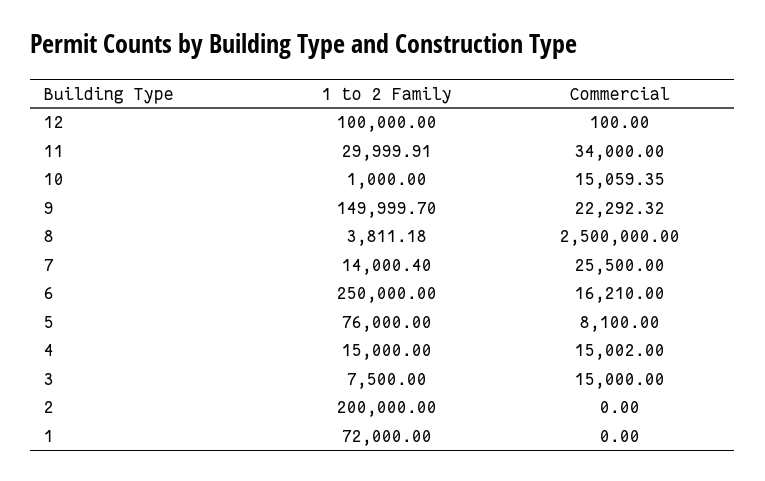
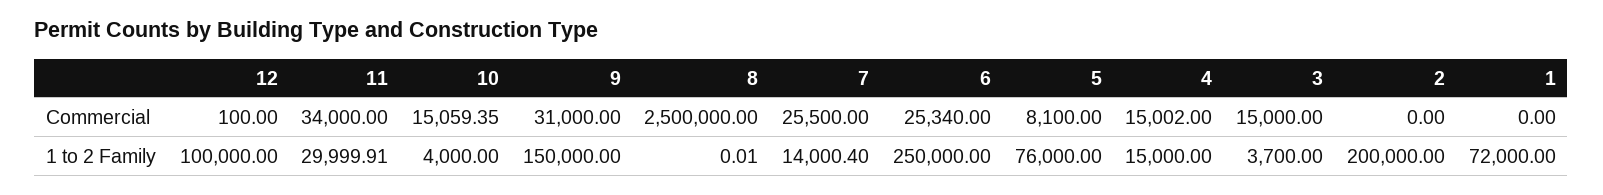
1 to 2 Family, 10: 1000 -> 4000
1 to 2 Family, 9: 149999.7 -> 150000
Commercial, 9: 22292.32 -> 31000
1 to 2 Family, 8: 3811.18 -> 0.01
Commercial, 6: 16210 -> 25340
1 to 2 Family, 3: 7500 -> 3700

